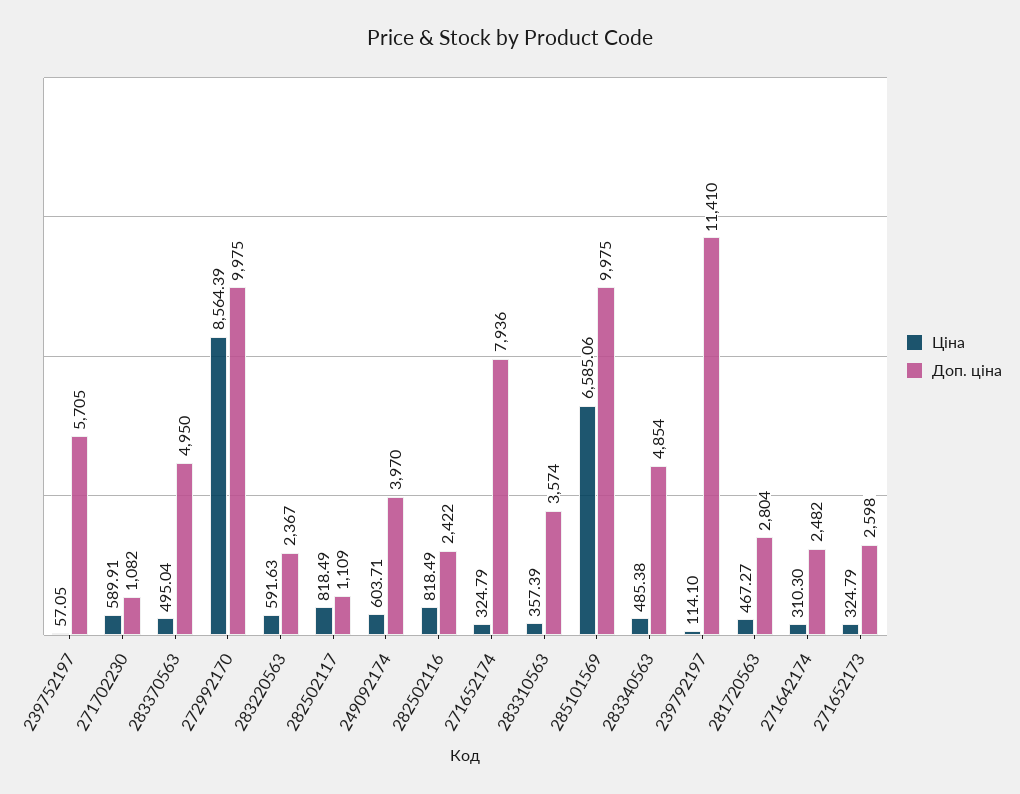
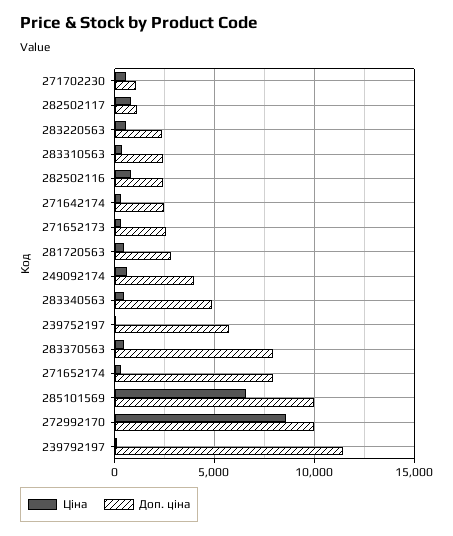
Доп. ціна, 283370563: 4950 -> 8000
Доп. ціна, 283310563: 3574 -> 2500

